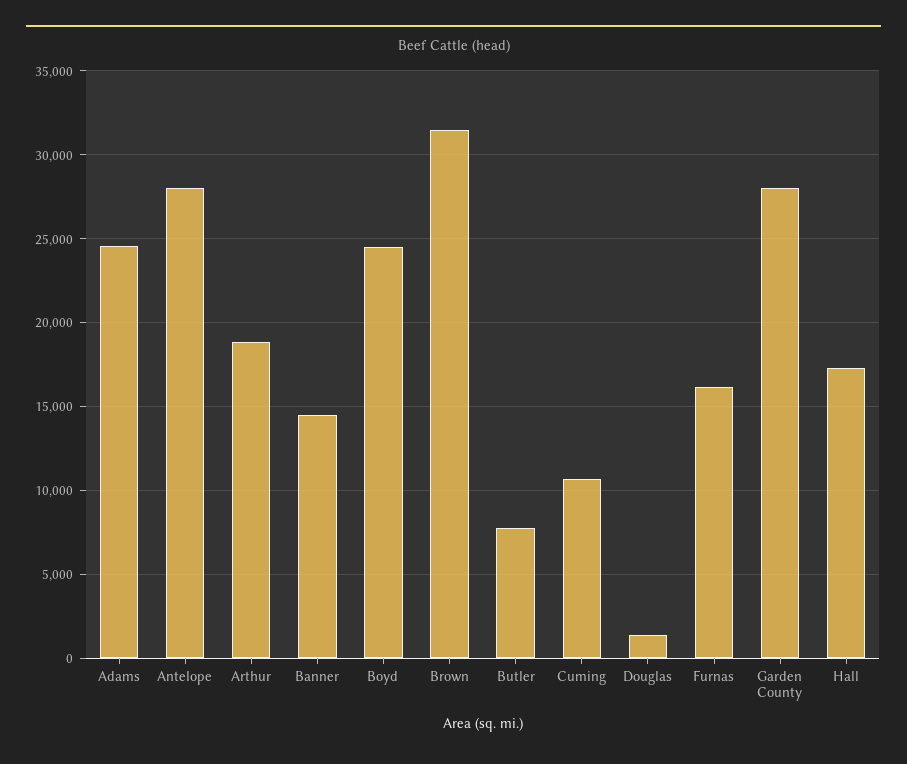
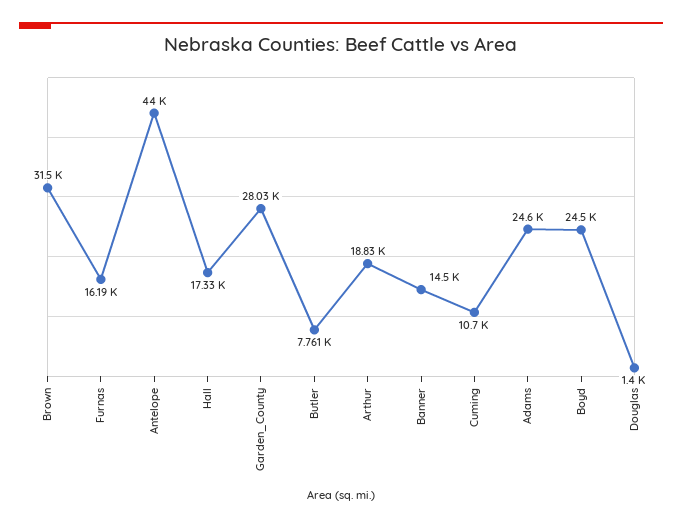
Antelope: 28000 -> 44000

